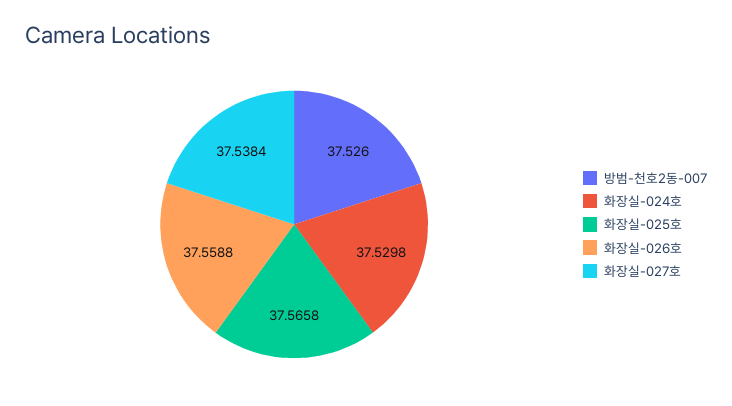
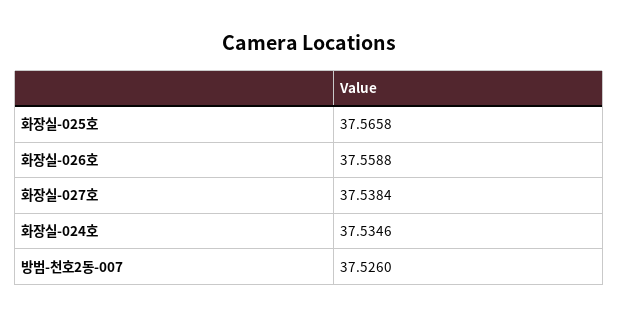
화장실-024호: 37.5298 -> 37.5346

